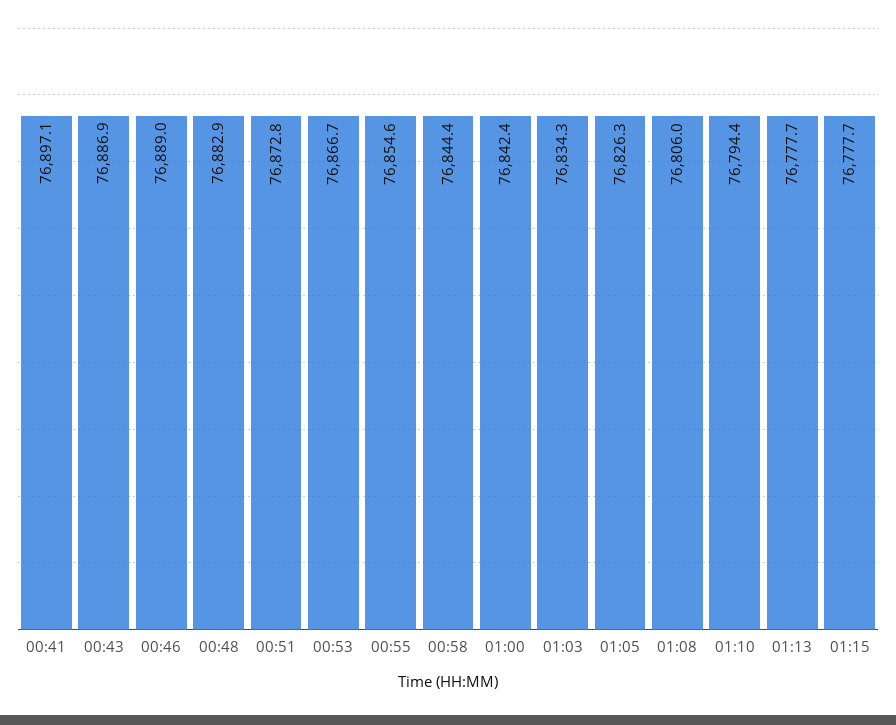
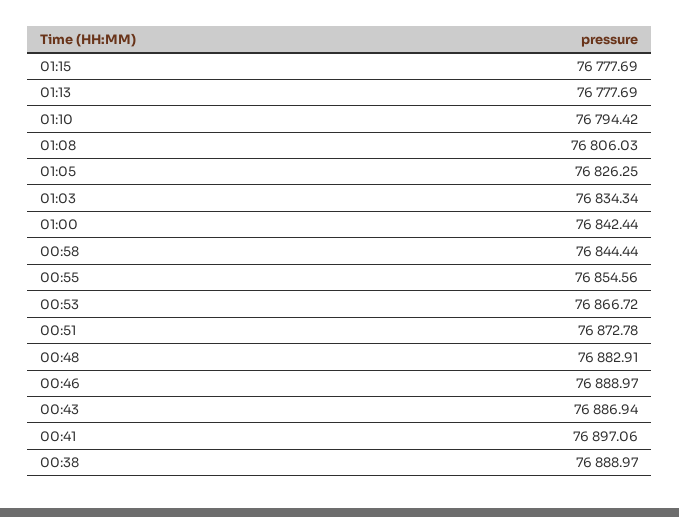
00:38: none -> 76888.97

